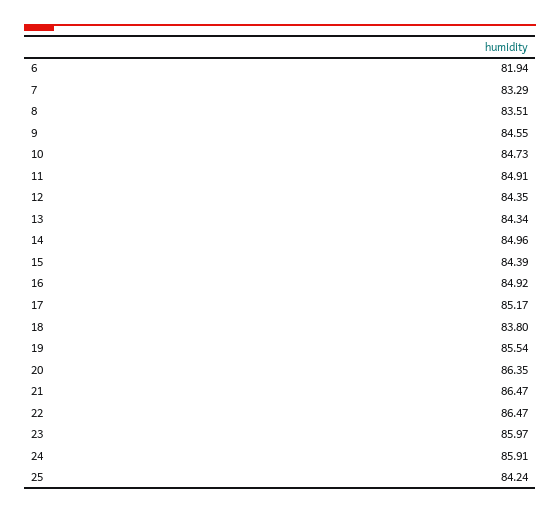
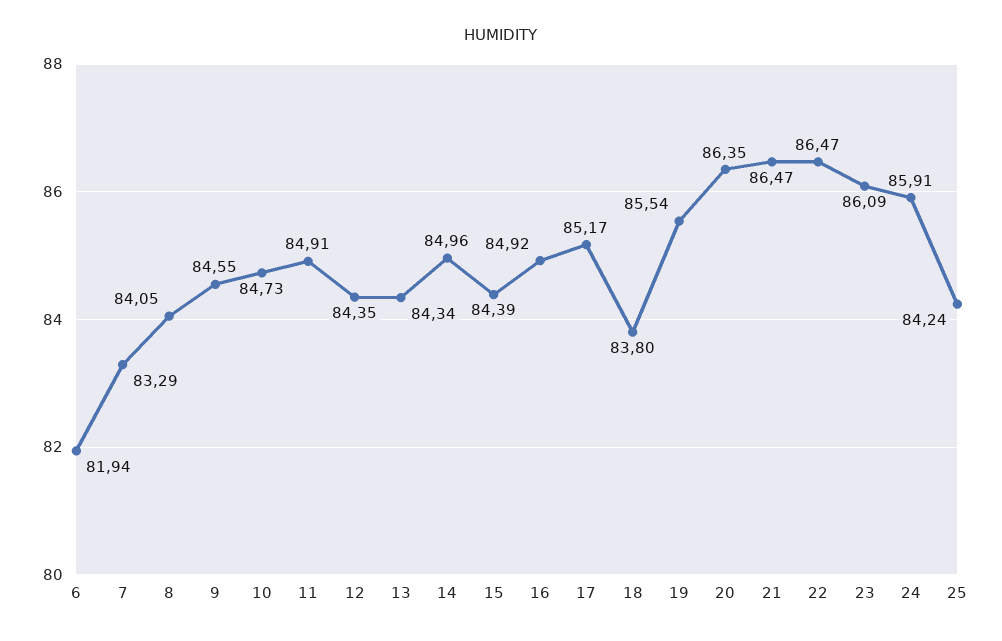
8: 83.51 -> 84.05
23: 85.97 -> 86.09

